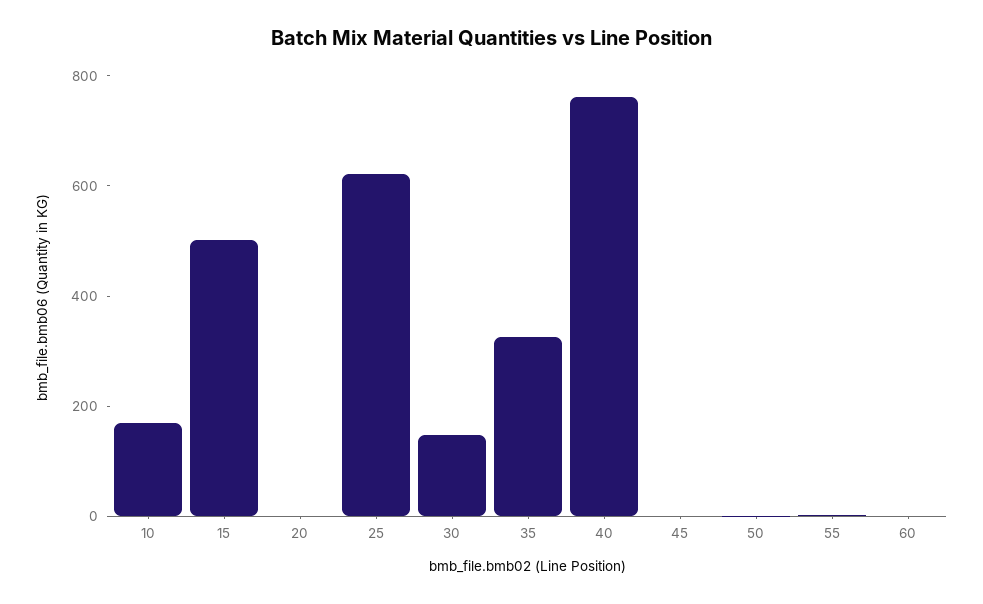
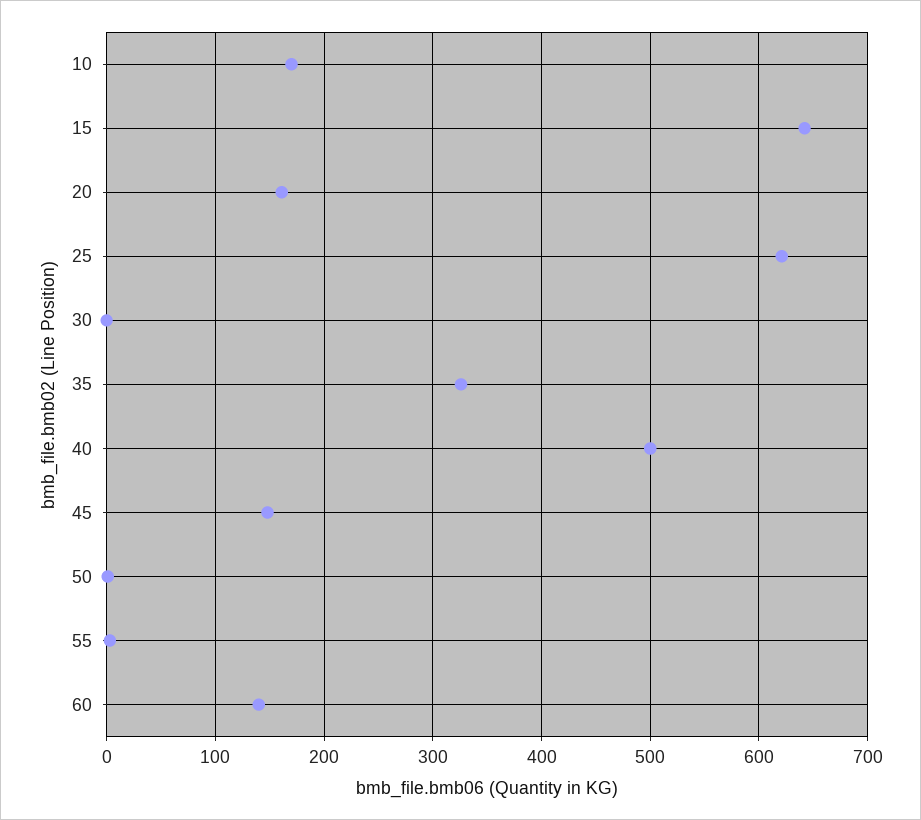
15: 500 -> 640
20: 0 -> 160
30: 150 -> 0
40: 750 -> 500
45: 0 -> 150
60: 0 -> 140

